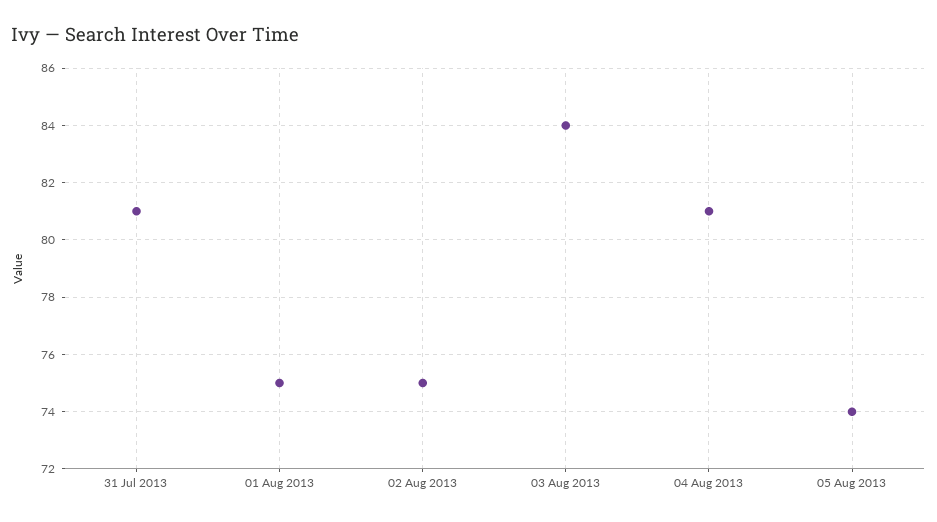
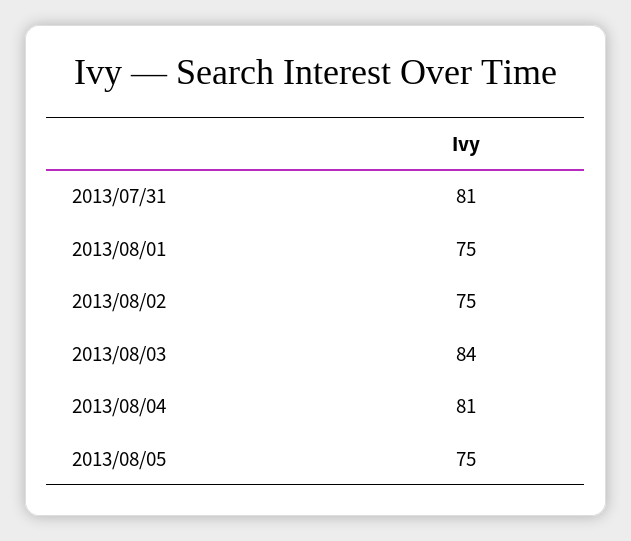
05 Aug 2013: 74 -> 75

